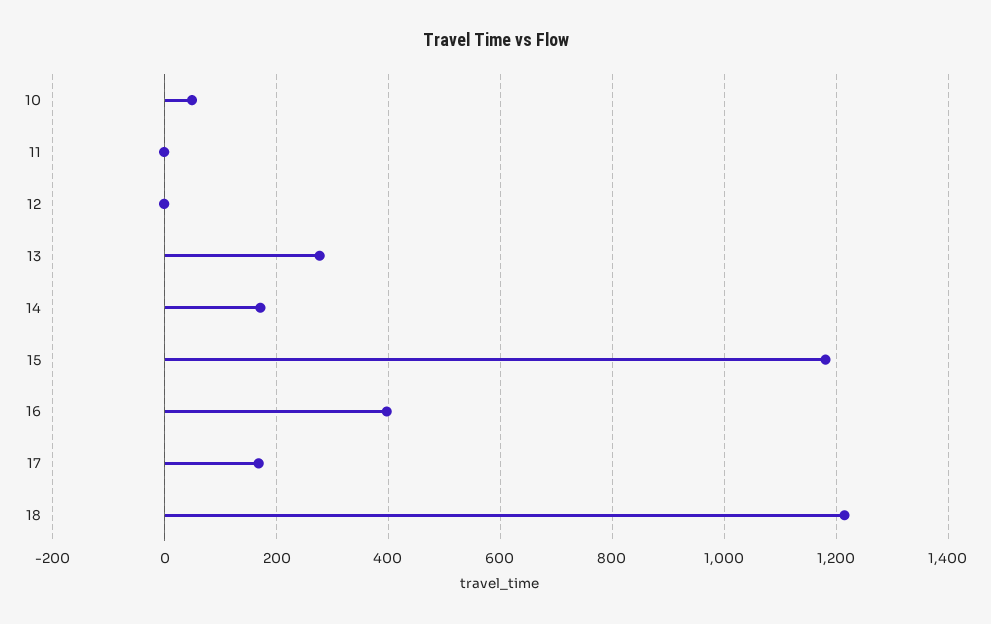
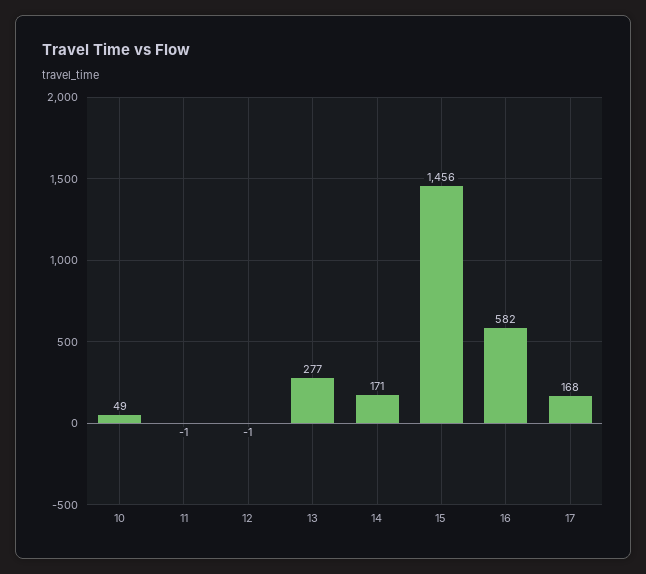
15: 1180 -> 1456
16: 400 -> 582
18: 1220 -> none

